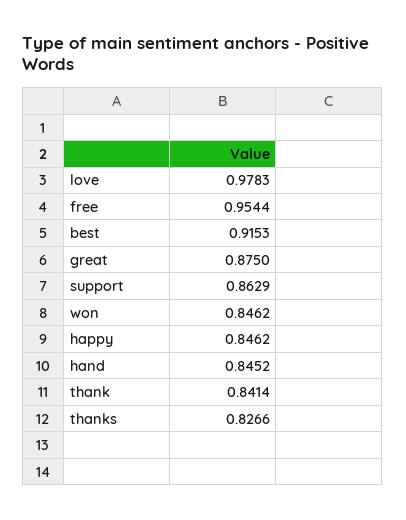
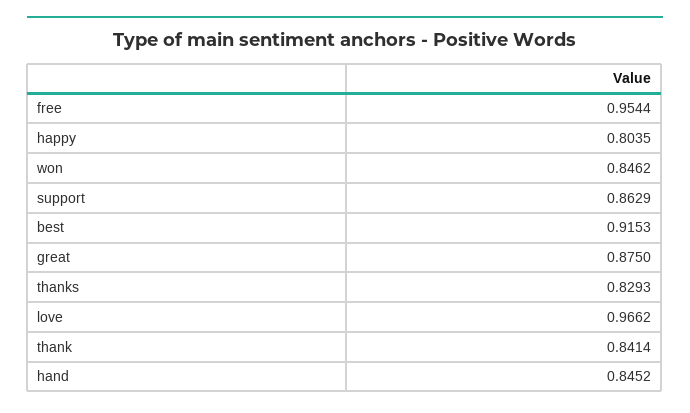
love: 0.9783 -> 0.9662
happy: 0.8462 -> 0.8035
thanks: 0.8266 -> 0.8293

